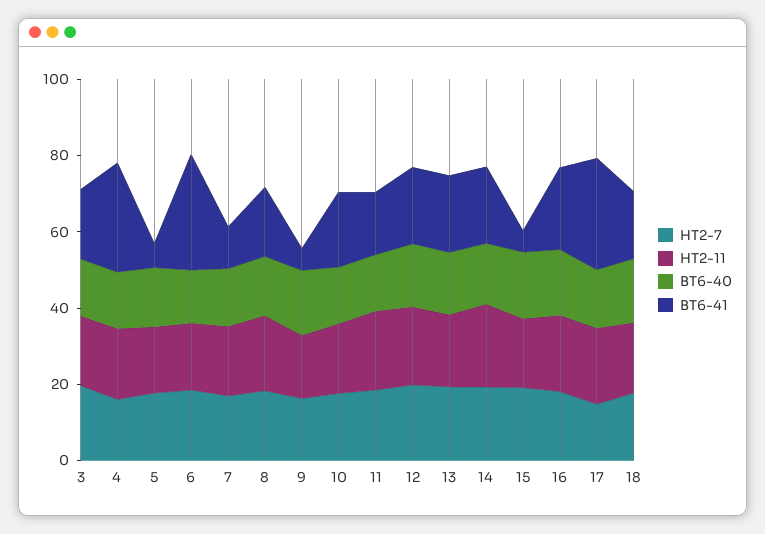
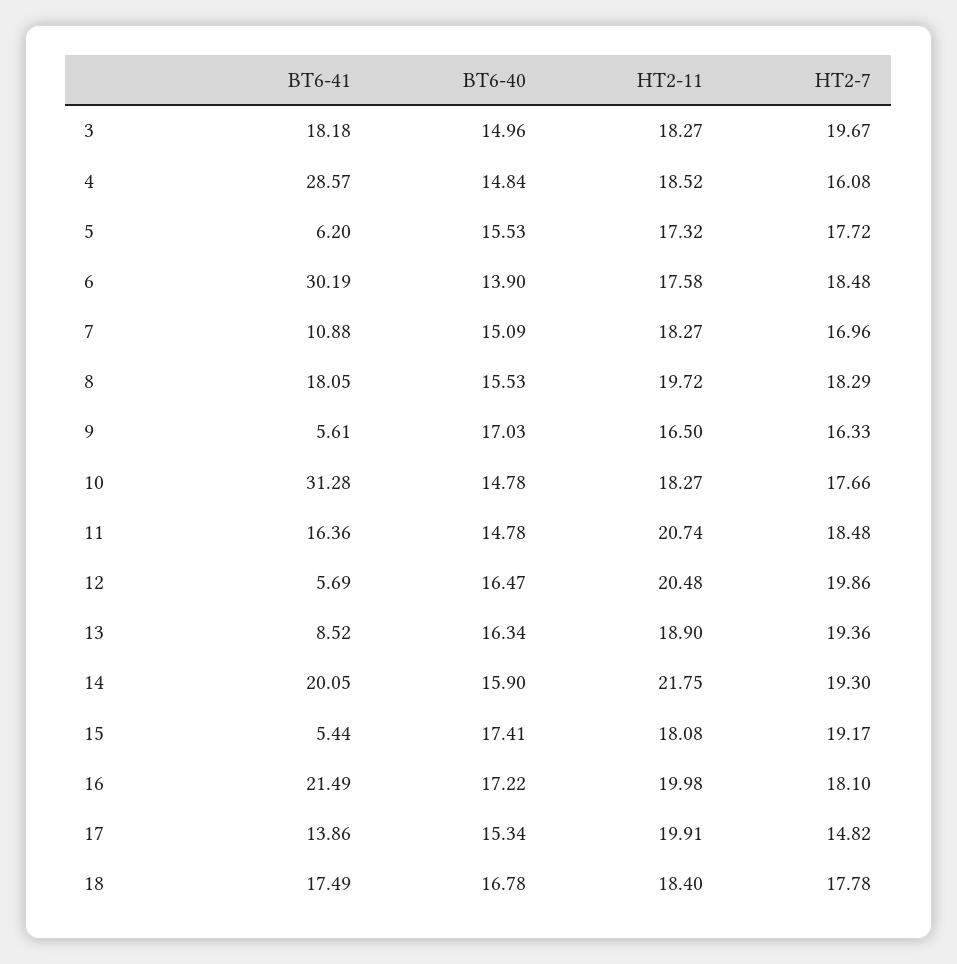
BT6-41, 10: 20 -> 31.28
BT6-41, 12: 20 -> 5.69
BT6-41, 13: 20 -> 8.52
BT6-41, 17: 30 -> 13.86

